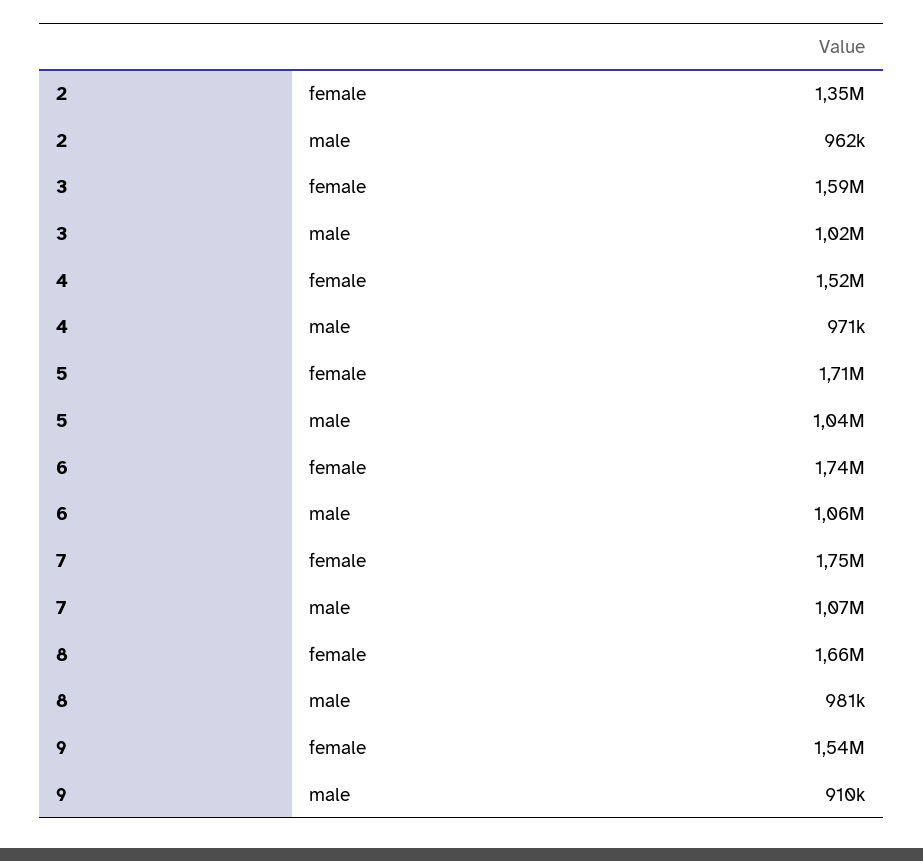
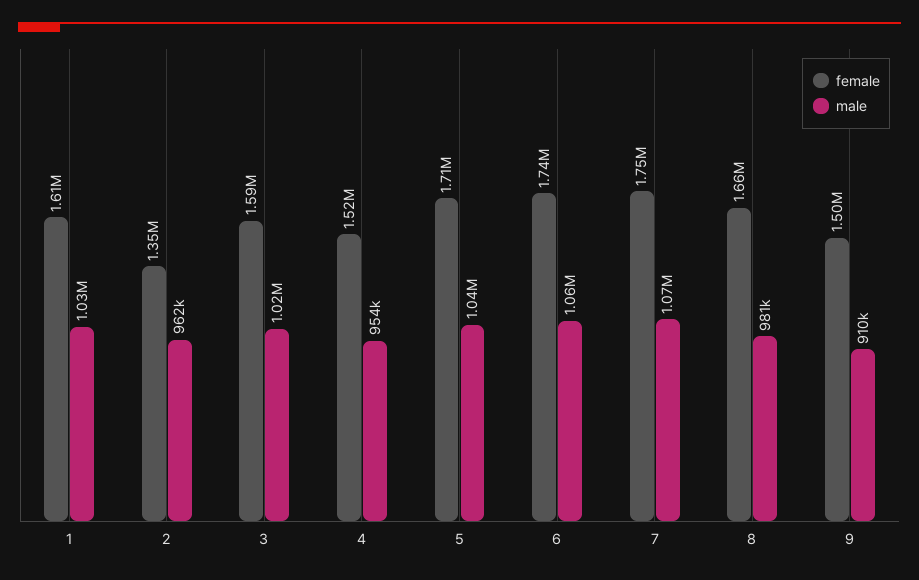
male, 4: 971000 -> 954000
female, 9: 1540000 -> 1500000
female, 1: none -> 1610000
male, 1: none -> 1030000

